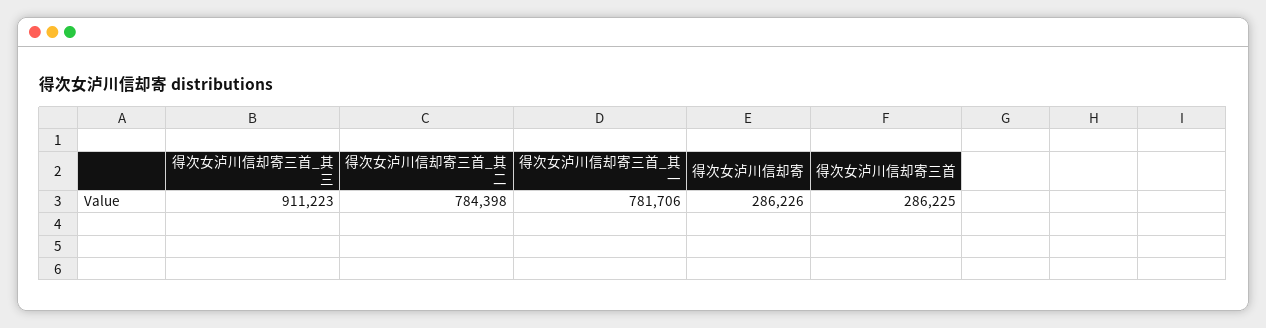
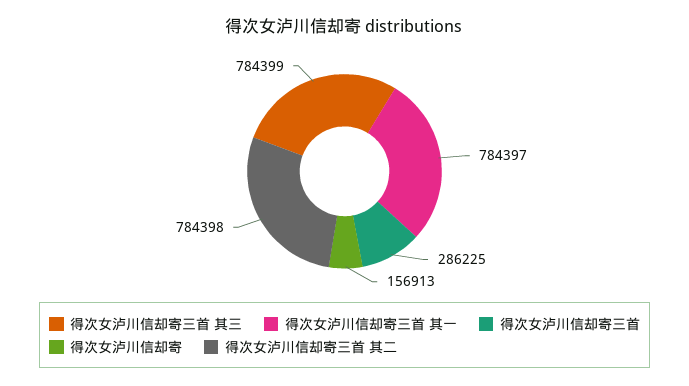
得次女泸川信却寄三首_其三: 911223 -> 784399
得次女泸川信却寄三首_其一: 781706 -> 784397
得次女泸川信却寄: 286226 -> 156913

